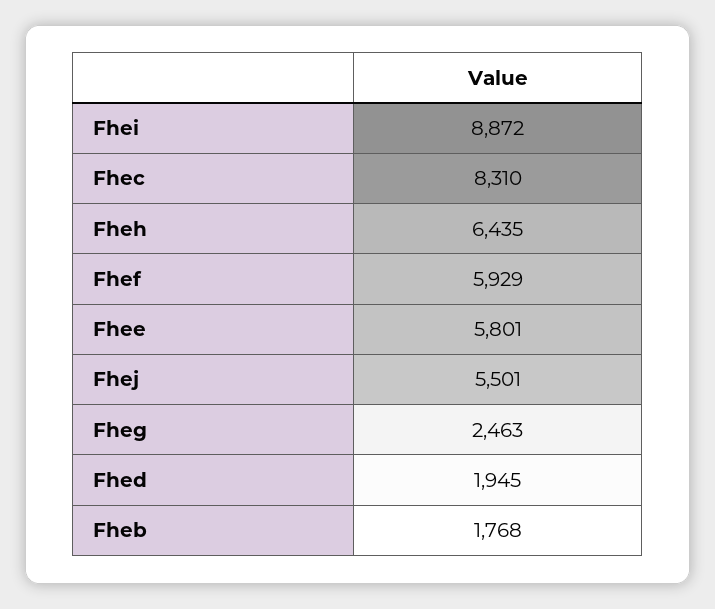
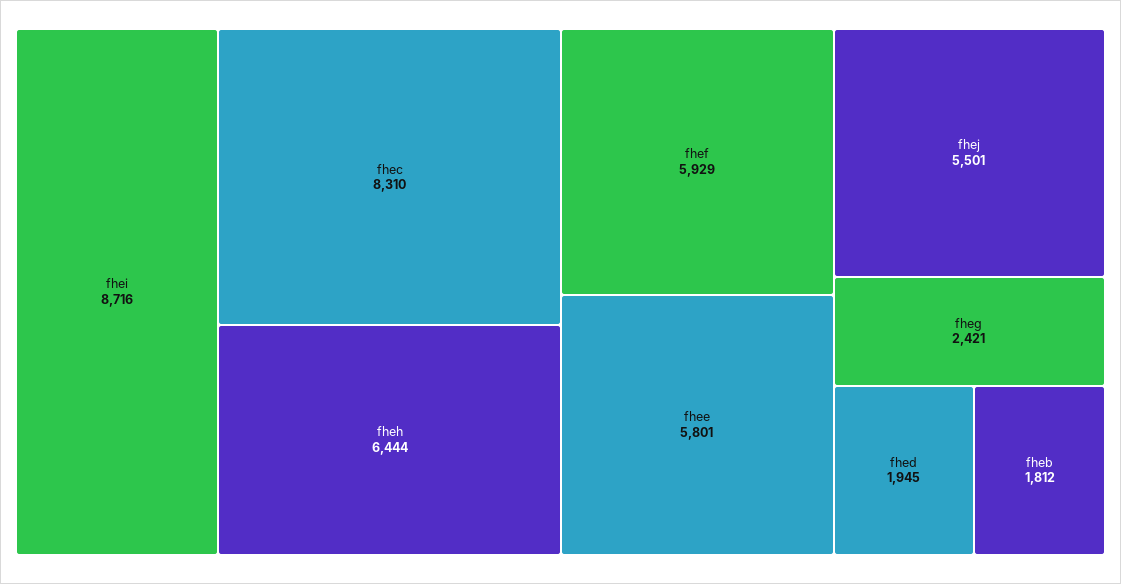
Fhei: 8872 -> 8716
Fheh: 6435 -> 6444
Fheg: 2463 -> 2421
Fheb: 1768 -> 1812

